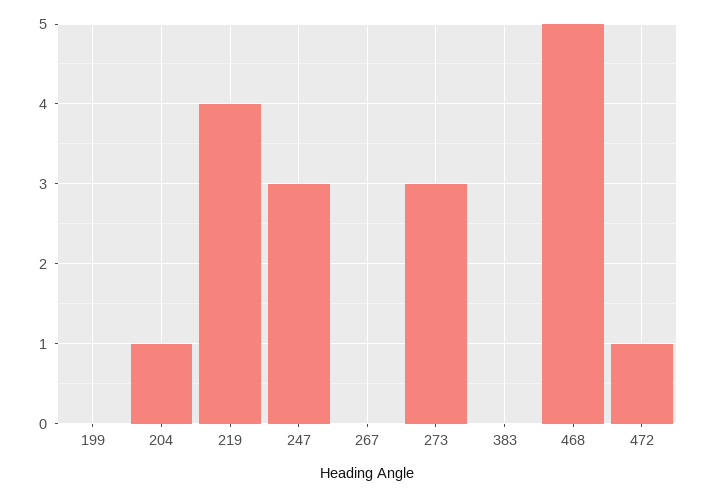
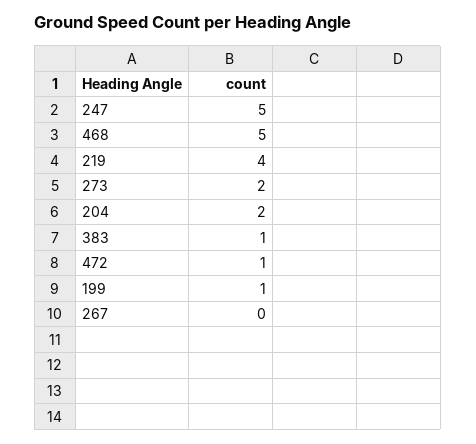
199: 0 -> 1
204: 1 -> 2
247: 3 -> 5
273: 3 -> 2
383: 0 -> 1

